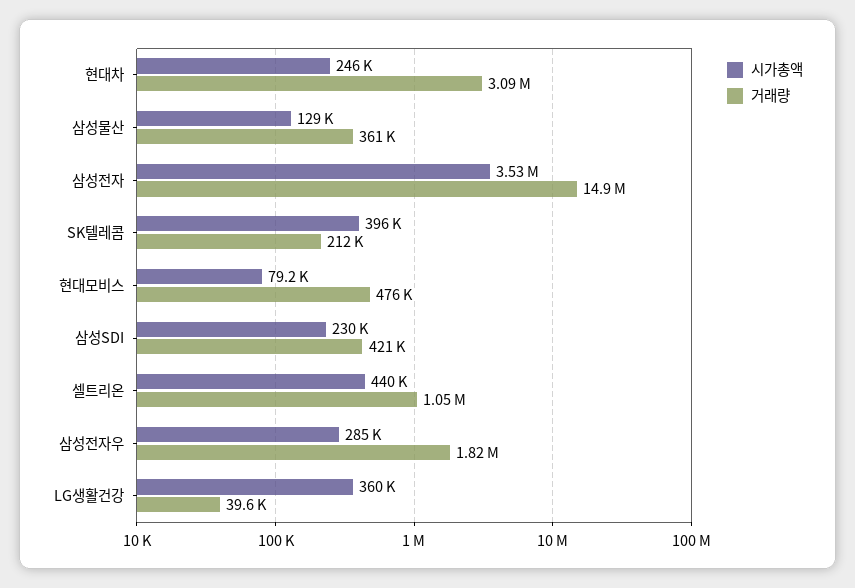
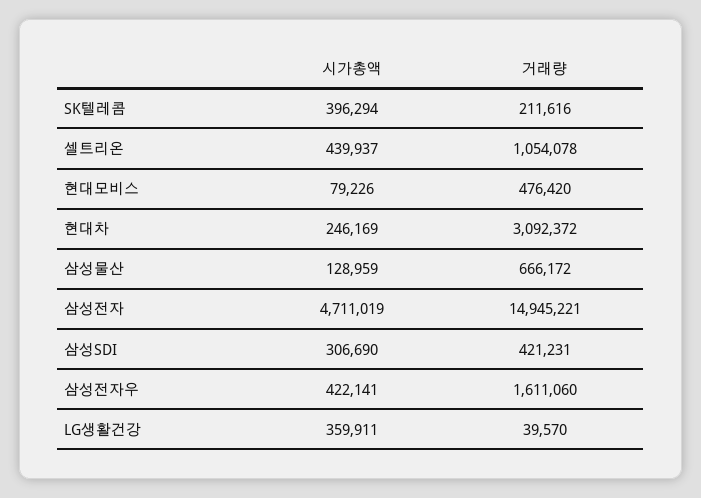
거래량, 삼성물산: 361000 -> 666172
시가총액, 삼성전자: 3530000 -> 4711019
시가총액, 삼성SDI: 230000 -> 306690
시가총액, 삼성전자우: 285000 -> 422141
거래량, 삼성전자우: 1820000 -> 1611060

